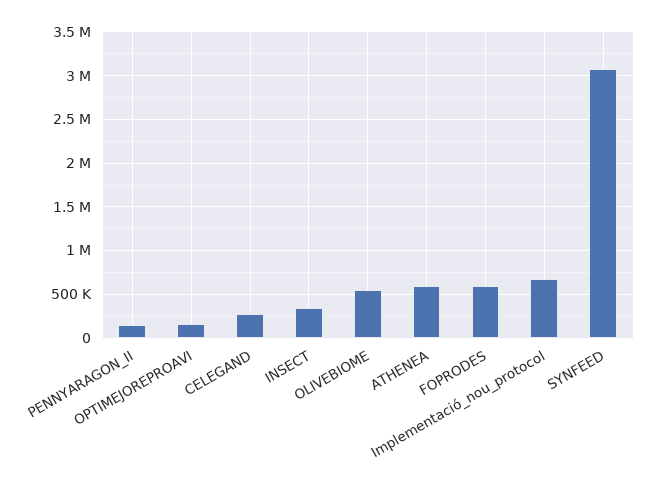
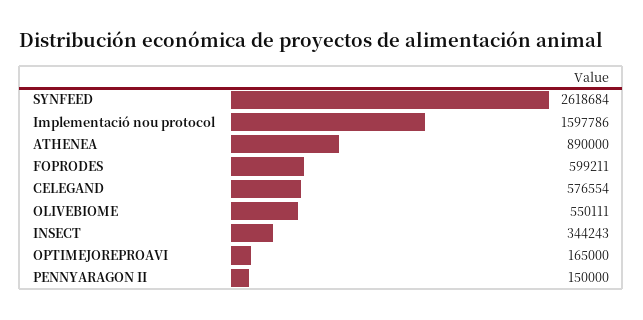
CELEGAND: 300000 -> 576554
ATHENEA: 600000 -> 890000
Implementació_nou_protocol: 700000 -> 1597786
SYNFEED: 3100000 -> 2618684

